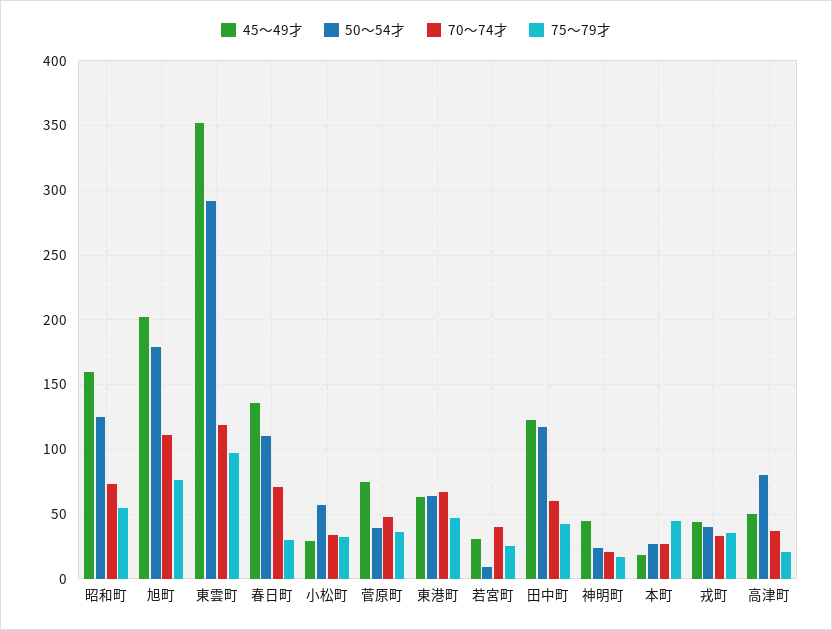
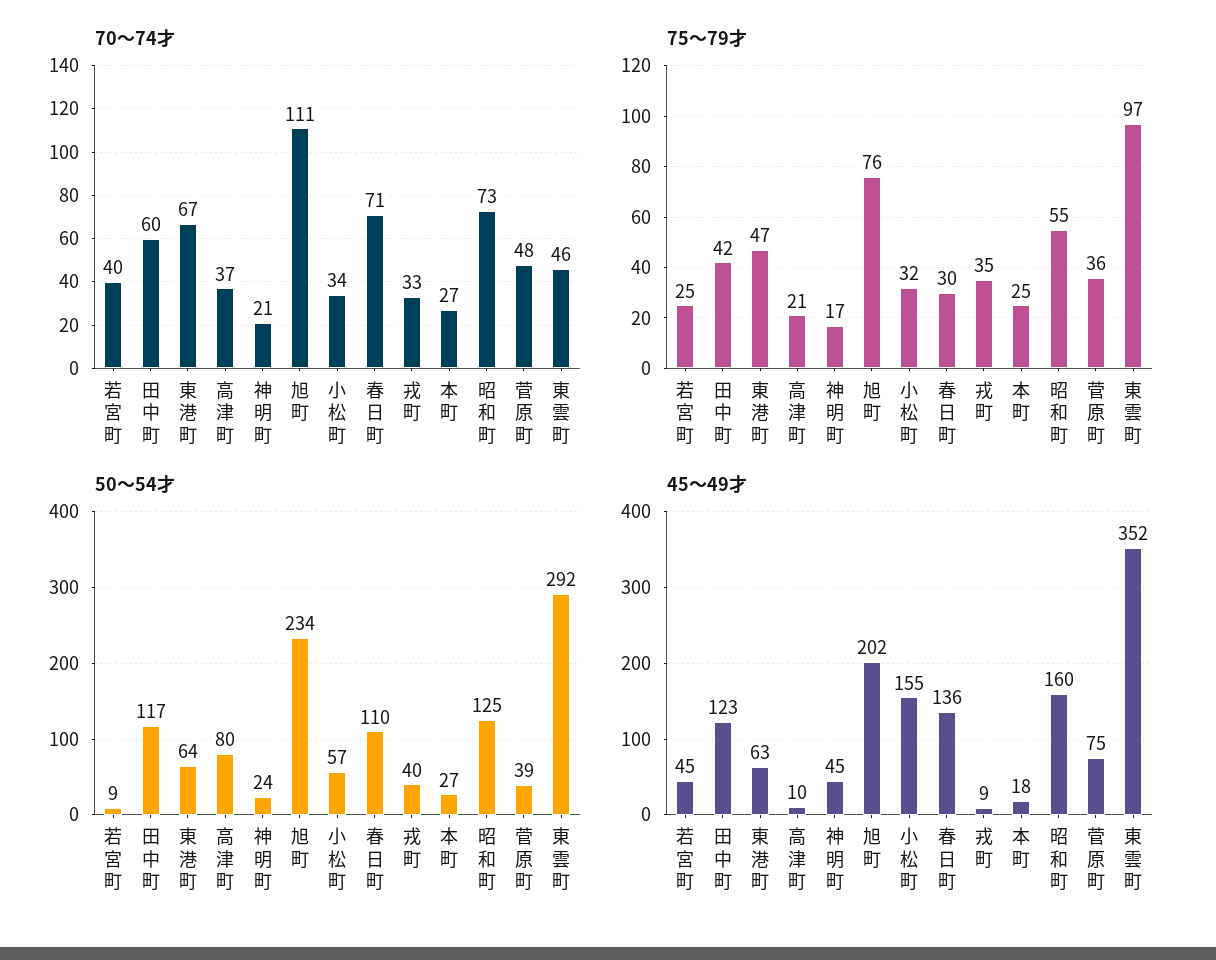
50～54才, 旭町: 180 -> 234
70～74才, 東雲町: 120 -> 46
45～49才, 小松町: 30 -> 155
45～49才, 若宮町: 30 -> 45
75～79才, 本町: 45 -> 25
45～49才, 戎町: 45 -> 9
45～49才, 高津町: 50 -> 10

